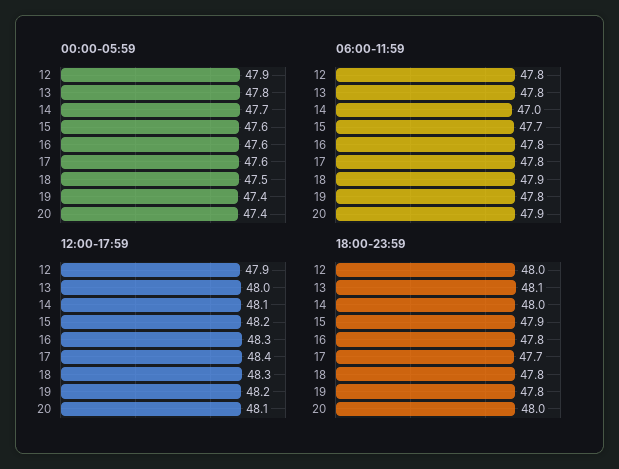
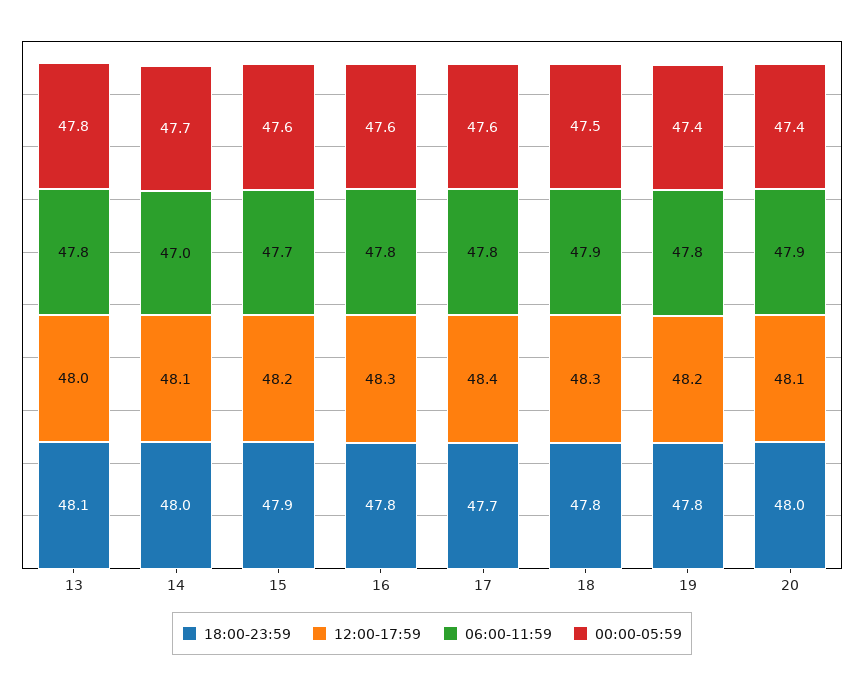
00:00-05:59, 12: 47.9 -> none
06:00-11:59, 12: 47.8 -> none
12:00-17:59, 12: 47.9 -> none
18:00-23:59, 12: 48 -> none

